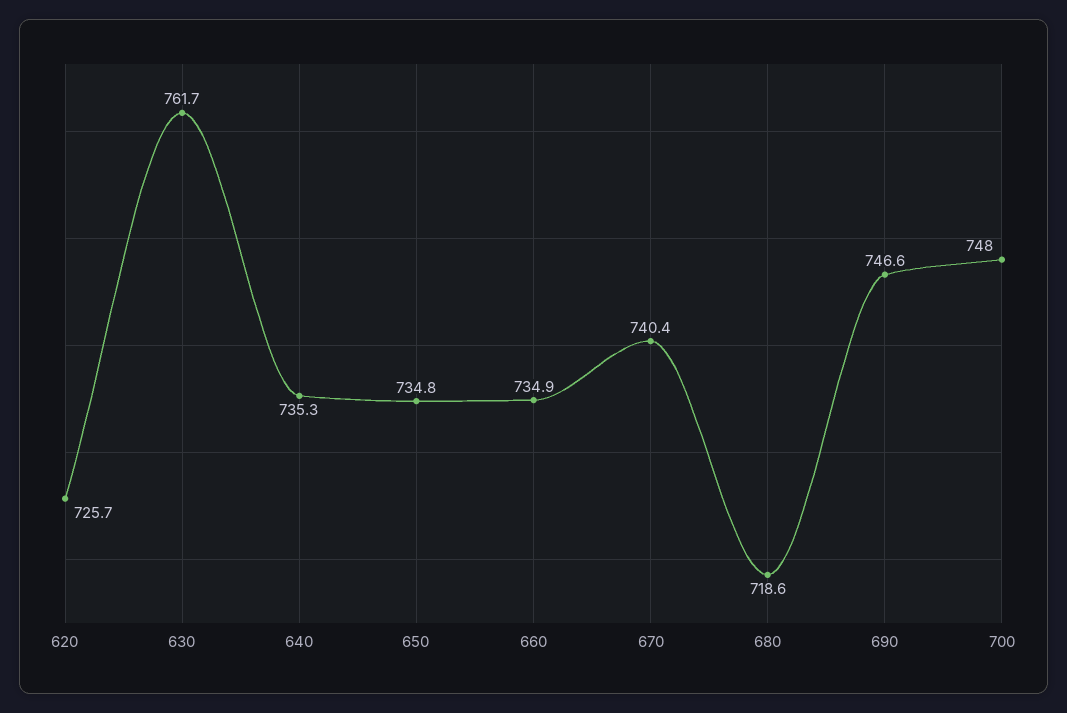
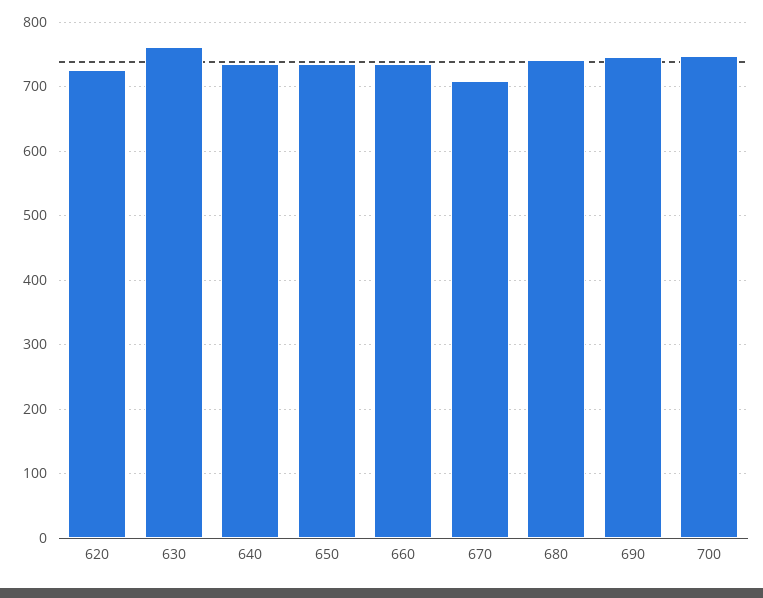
670: 740.4 -> 710
680: 718.6 -> 740

